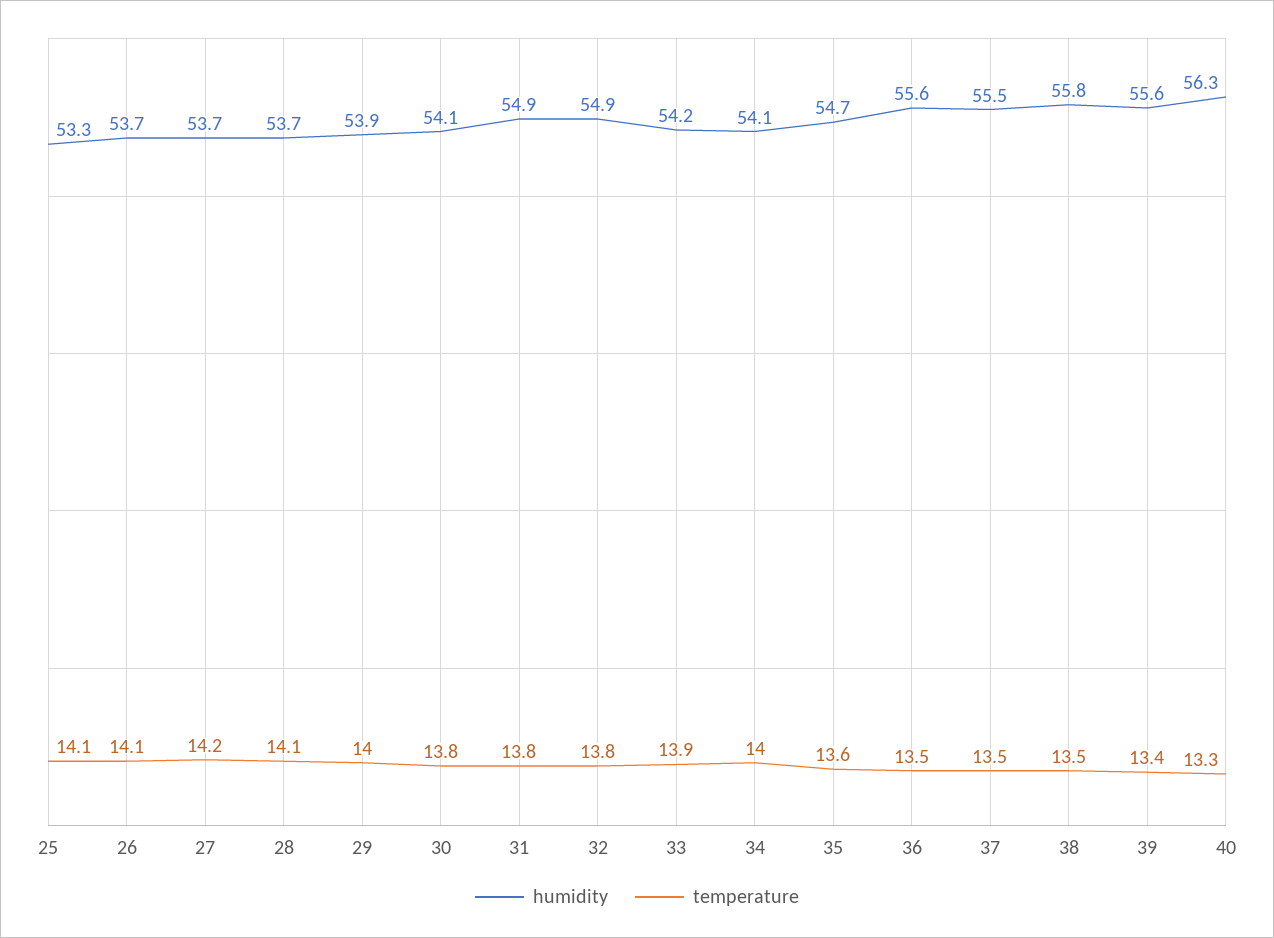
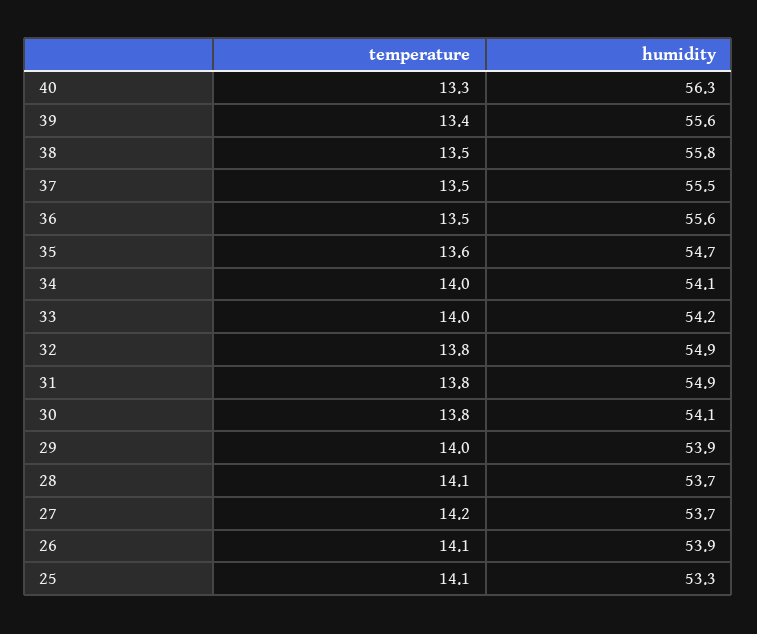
humidity, 26: 53.7 -> 53.9
temperature, 33: 13.9 -> 14

